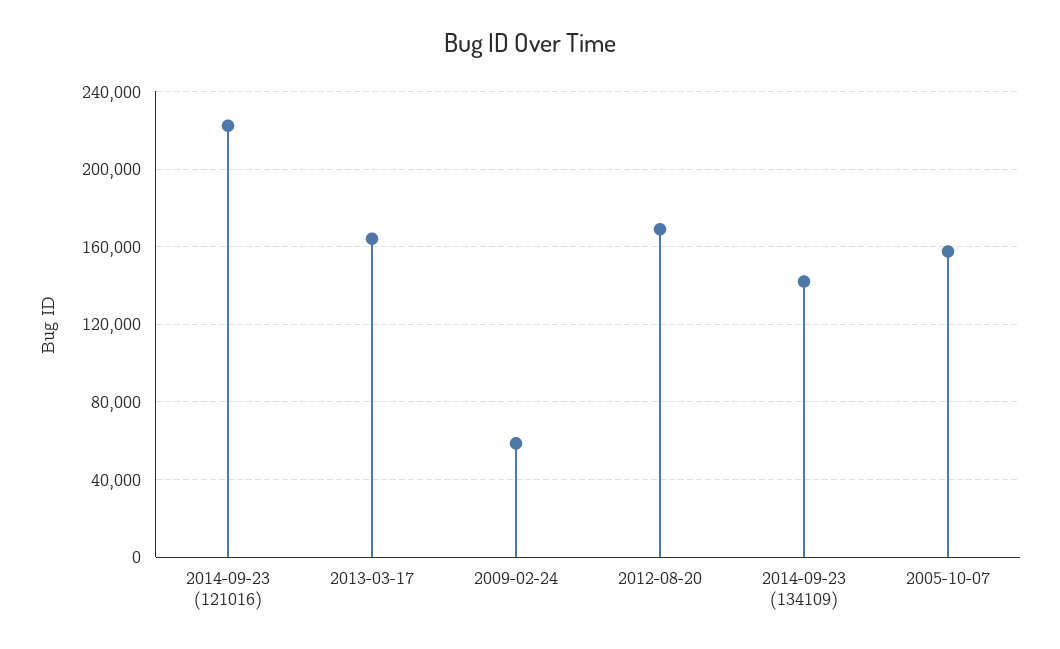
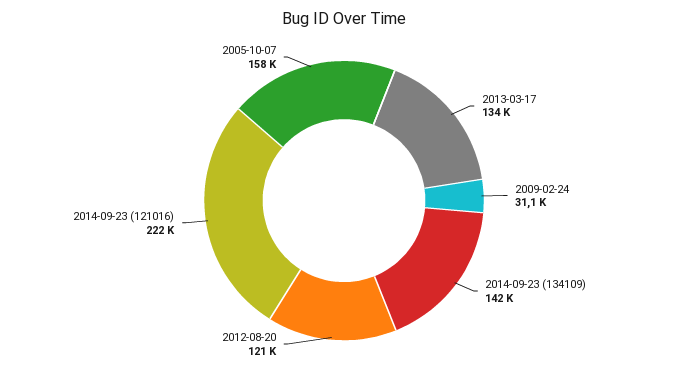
2013-03-17: 165000 -> 134000
2009-02-24: 60000 -> 31100
2012-08-20: 170000 -> 121000

